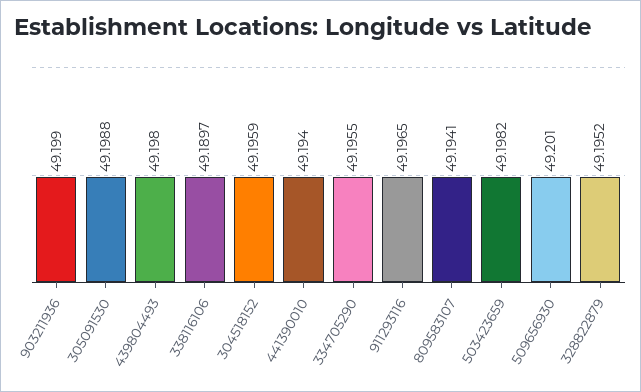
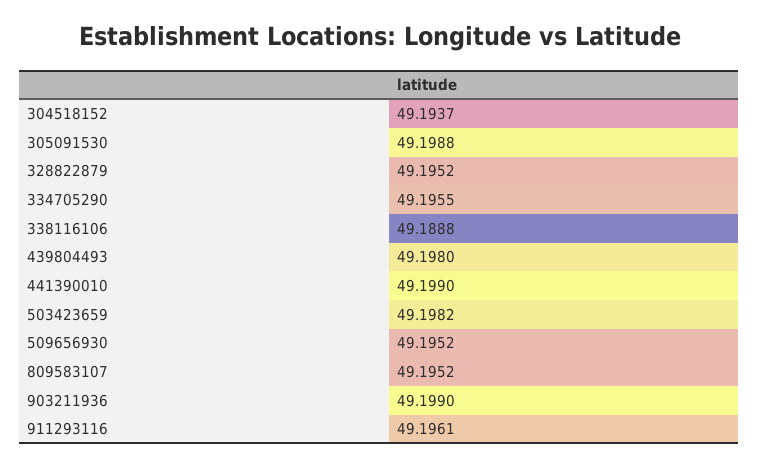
338116106: 49.1897 -> 49.1888
304518152: 49.1959 -> 49.1937
441390010: 49.194 -> 49.199
911293116: 49.1965 -> 49.1961
809583107: 49.1941 -> 49.1952
509656930: 49.201 -> 49.1952

